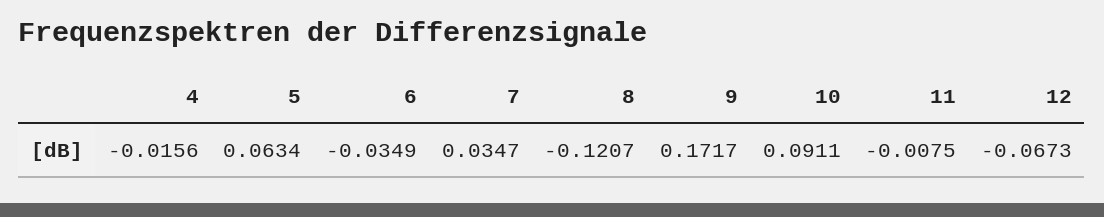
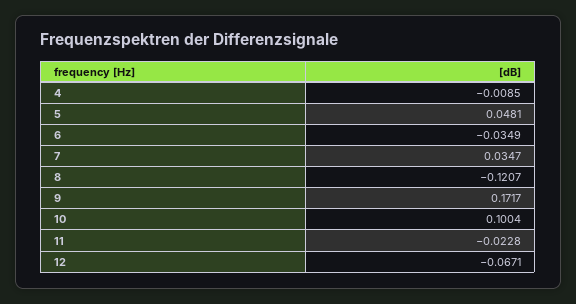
4: -0.0156 -> -0.0085
5: 0.0634 -> 0.0481
10: 0.0911 -> 0.1004
11: -0.0075 -> -0.0228
12: -0.0673 -> -0.0671

